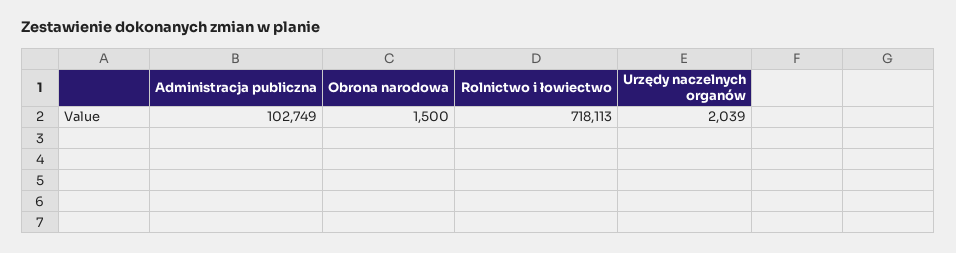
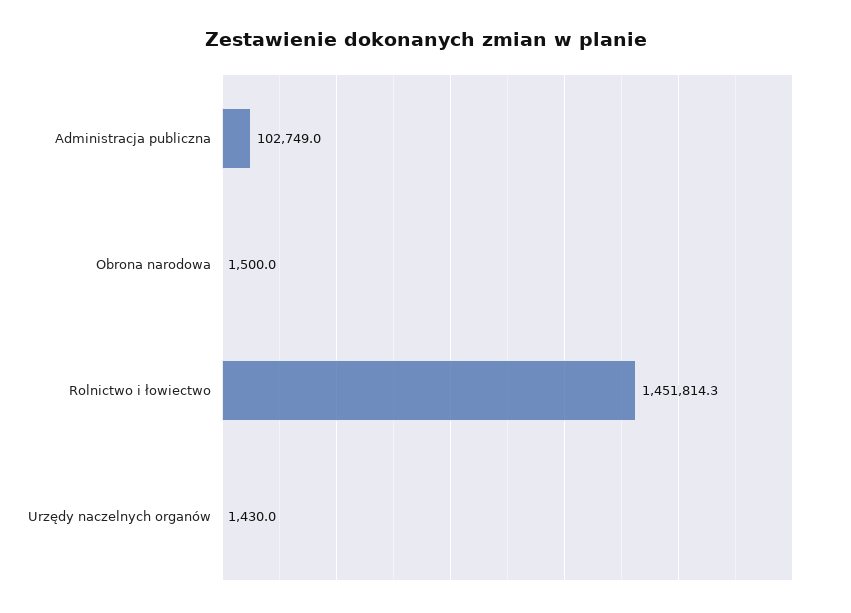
Rolnictwo i łowiectwo: 718113 -> 1451814.3
Urzędy naczelnych organów: 2039 -> 1430

